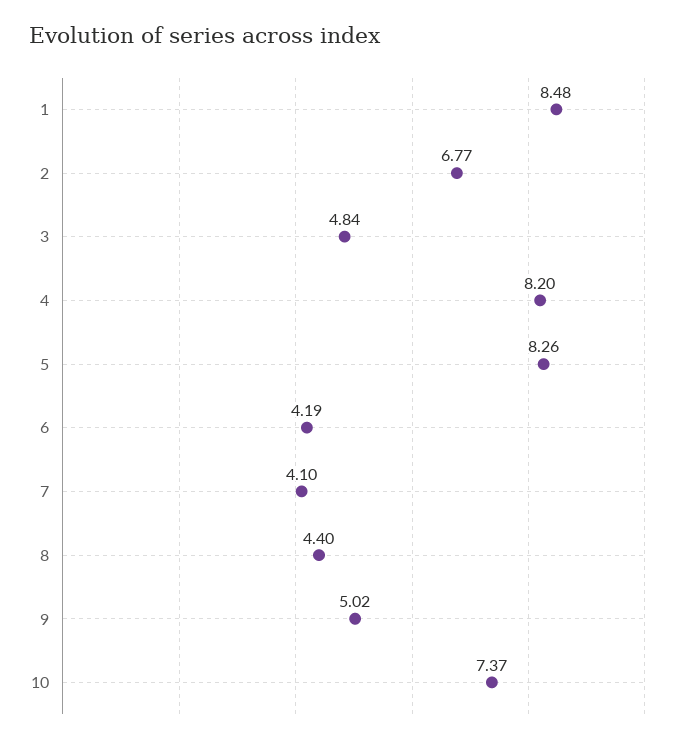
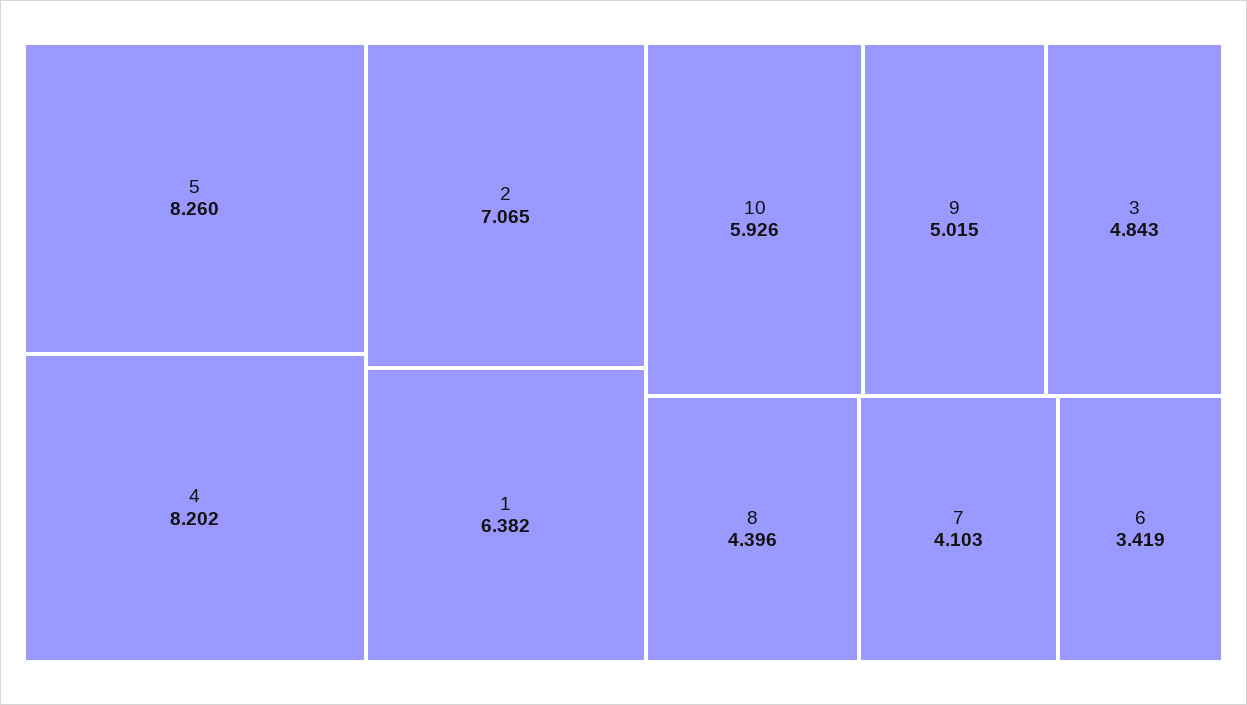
1: 8.48 -> 6.382
2: 6.77 -> 7.065
6: 4.19 -> 3.419
10: 7.37 -> 5.926

